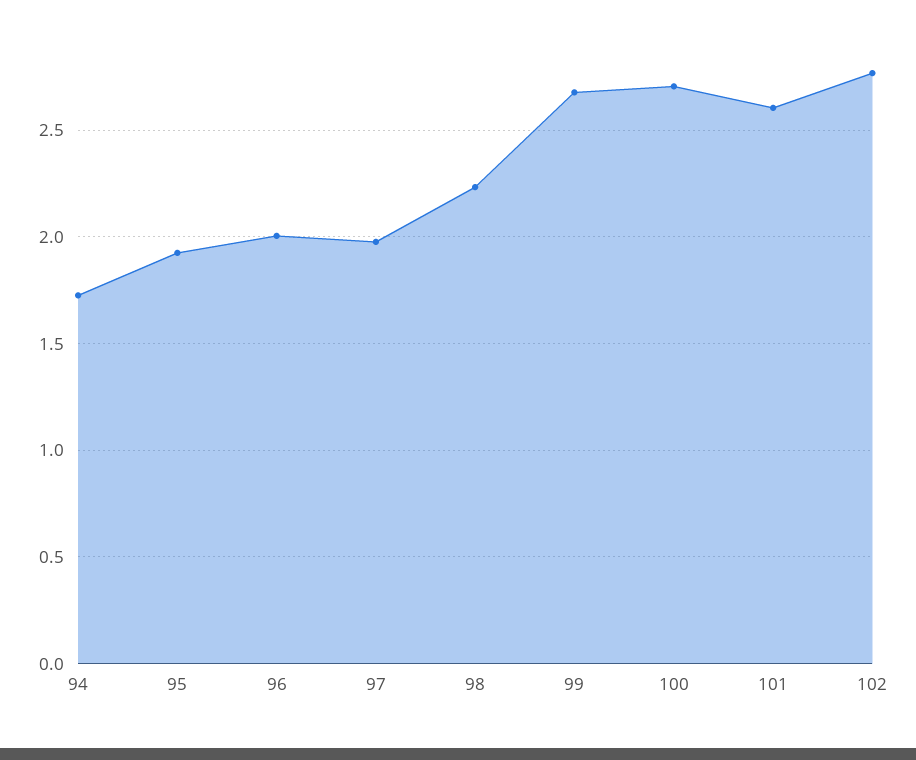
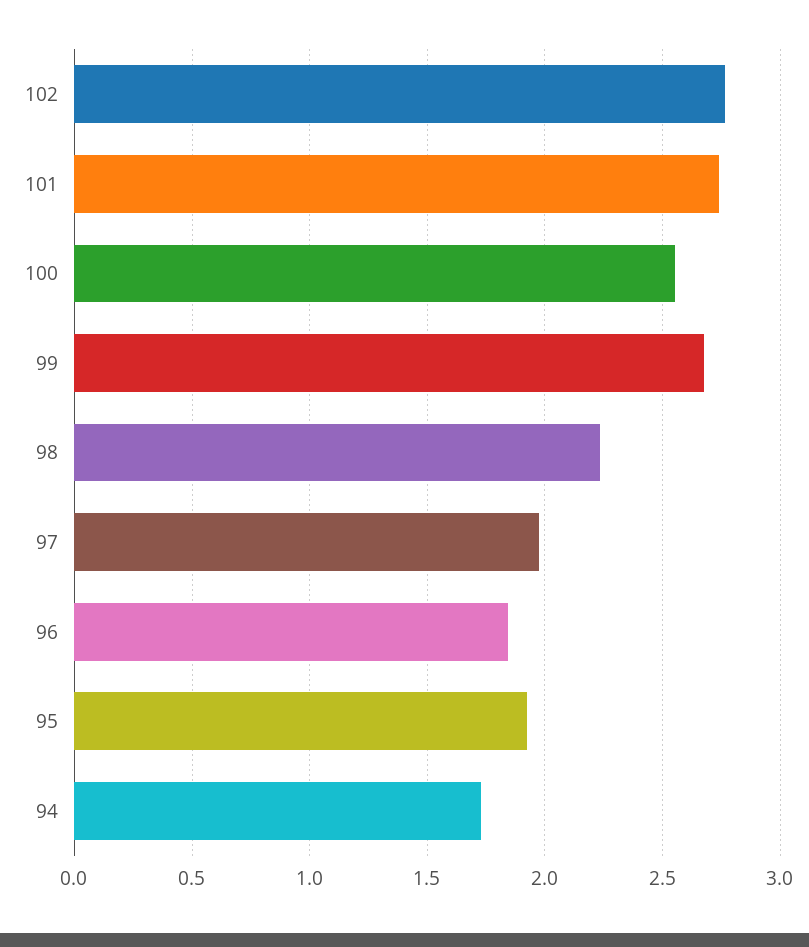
96: 2 -> 1.85
100: 2.7 -> 2.55
101: 2.6 -> 2.75

